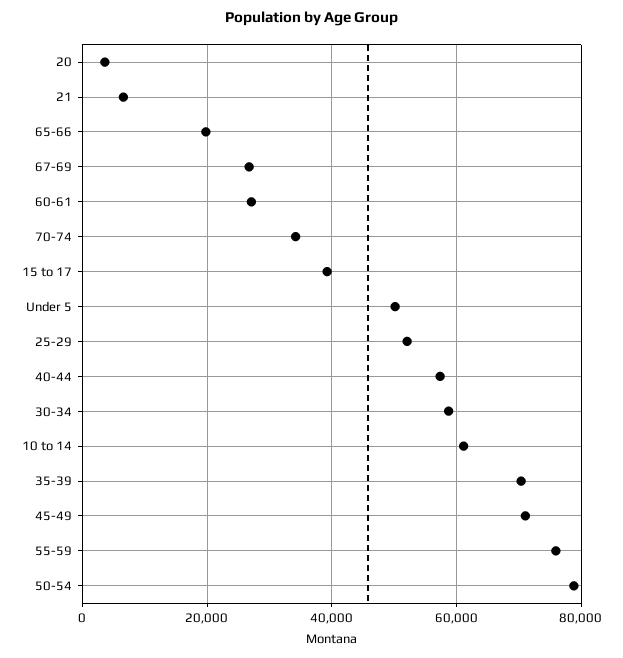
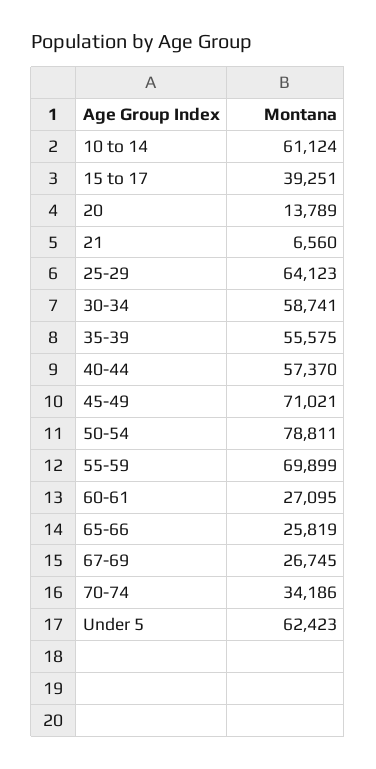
20: 4000 -> 13789
65-66: 20000 -> 25819
Under 5: 50000 -> 62423
25-29: 52000 -> 64123
35-39: 70000 -> 55575
55-59: 76000 -> 69899

